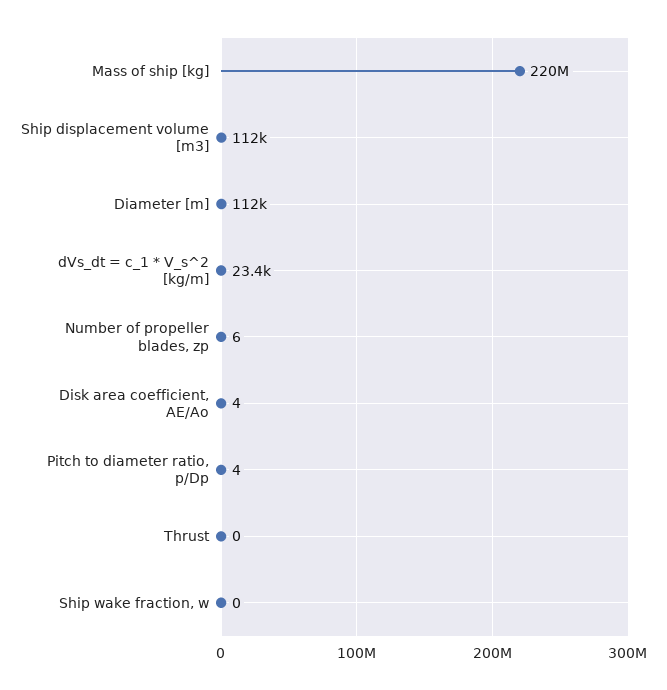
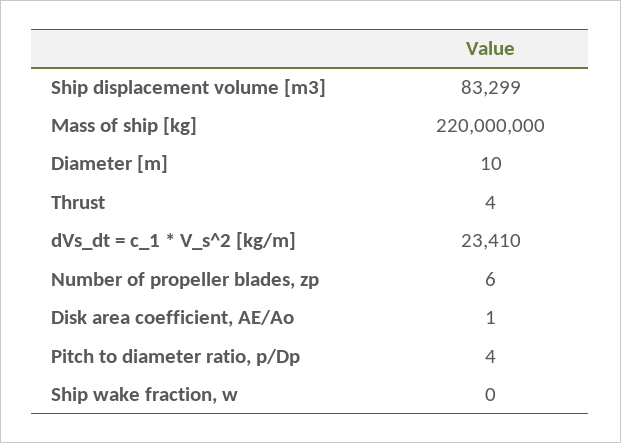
Ship displacement volume [m3]: 112000 -> 83299
Diameter [m]: 112000 -> 10
Disk area coefficient, AE/Ao: 4 -> 1
Thrust: 0 -> 4

